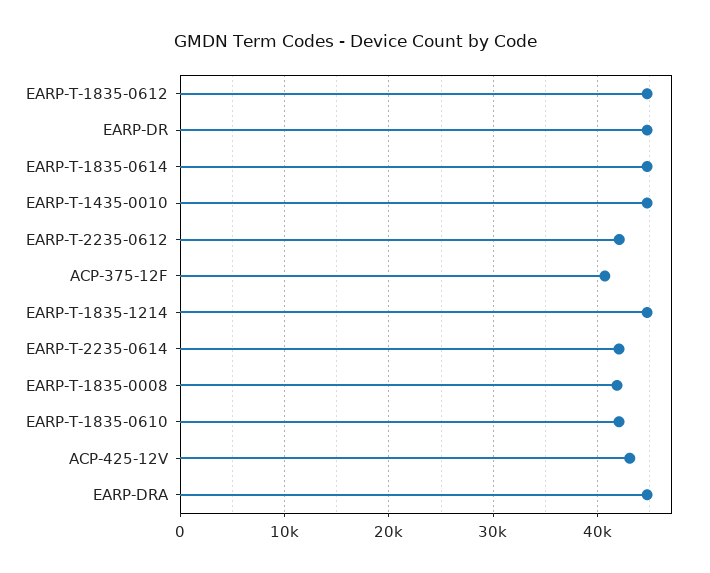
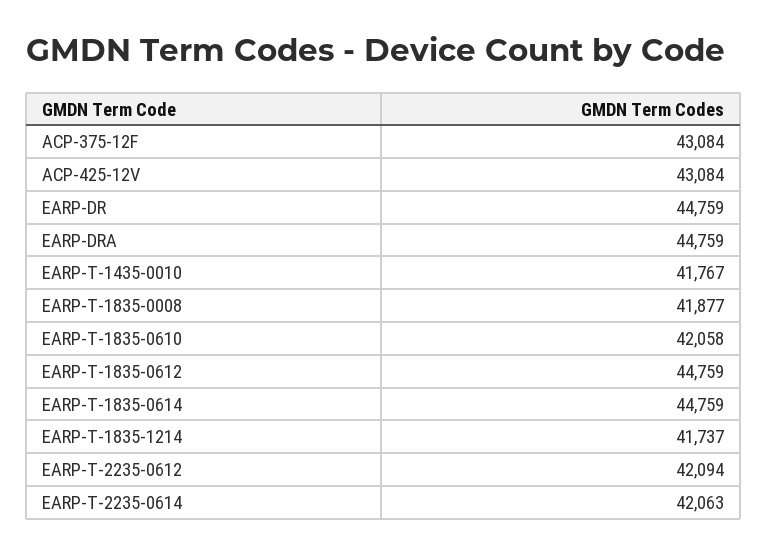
EARP-T-1435-0010: 45000 -> 41767
ACP-375-12F: 41000 -> 43084
EARP-T-1835-1214: 45000 -> 41737

